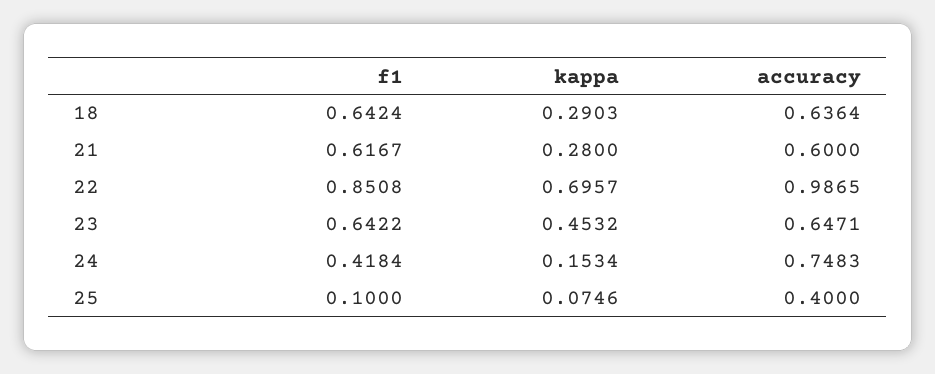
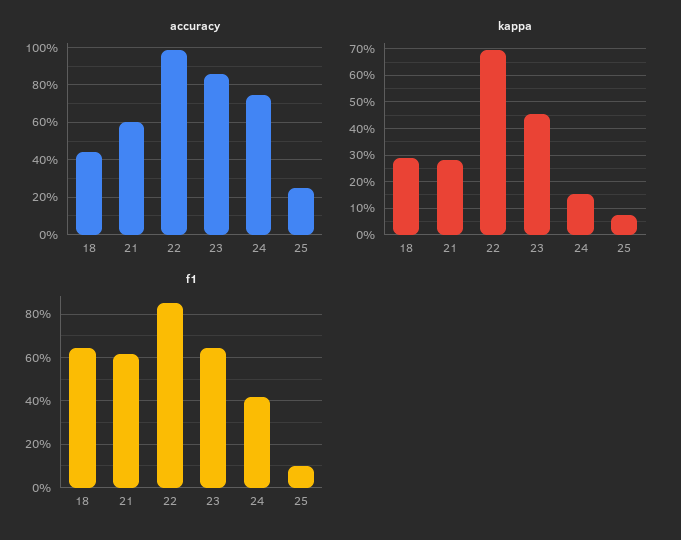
accuracy, 18: 0.6364 -> 0.45
accuracy, 23: 0.6471 -> 0.85
accuracy, 25: 0.4 -> 0.25

